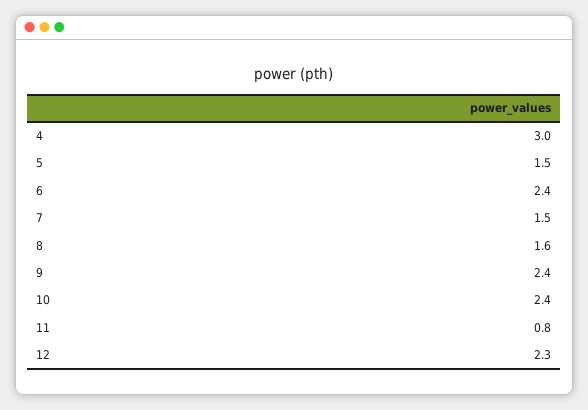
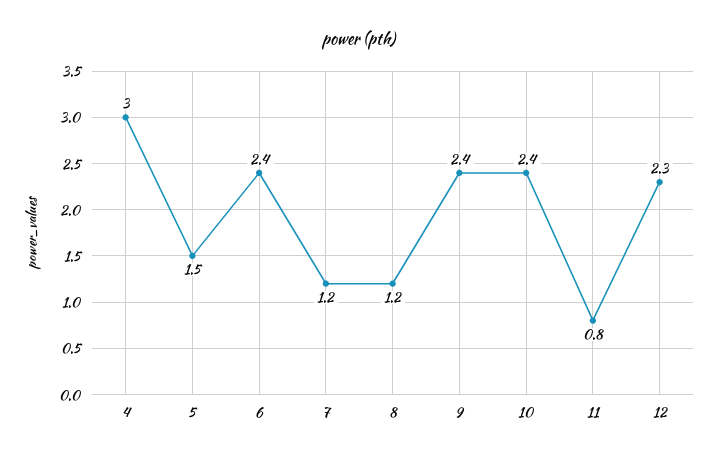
7: 1.5 -> 1.2
8: 1.6 -> 1.2

